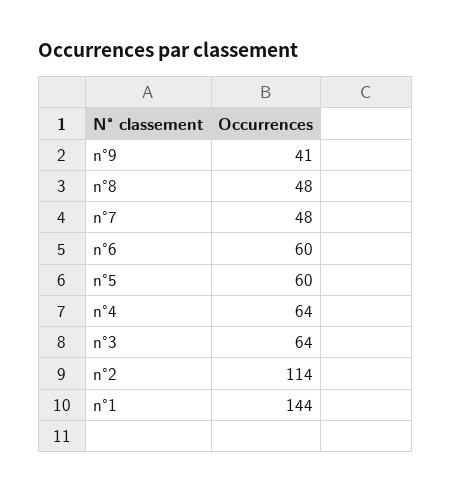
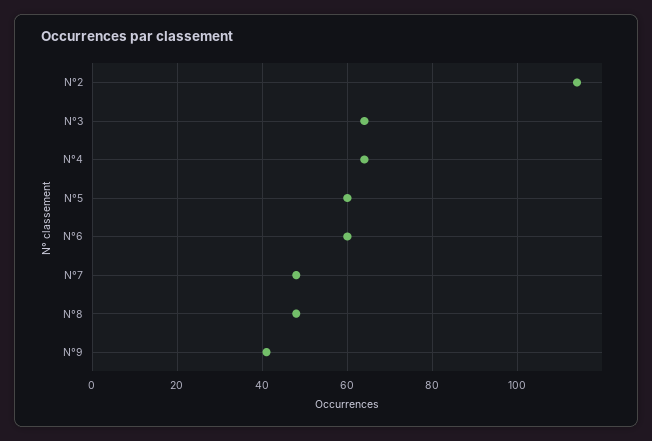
n°1: 144 -> none

